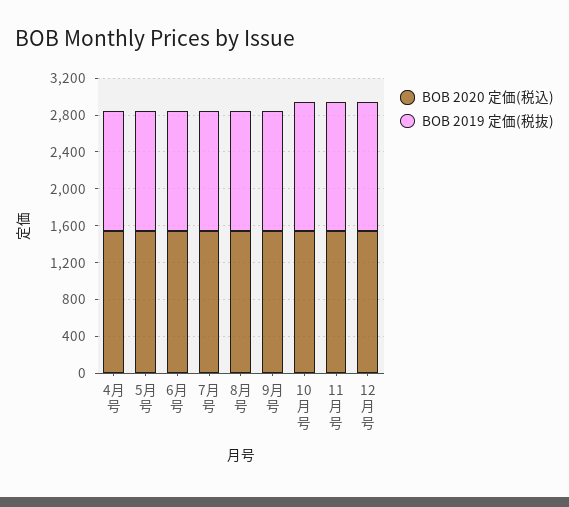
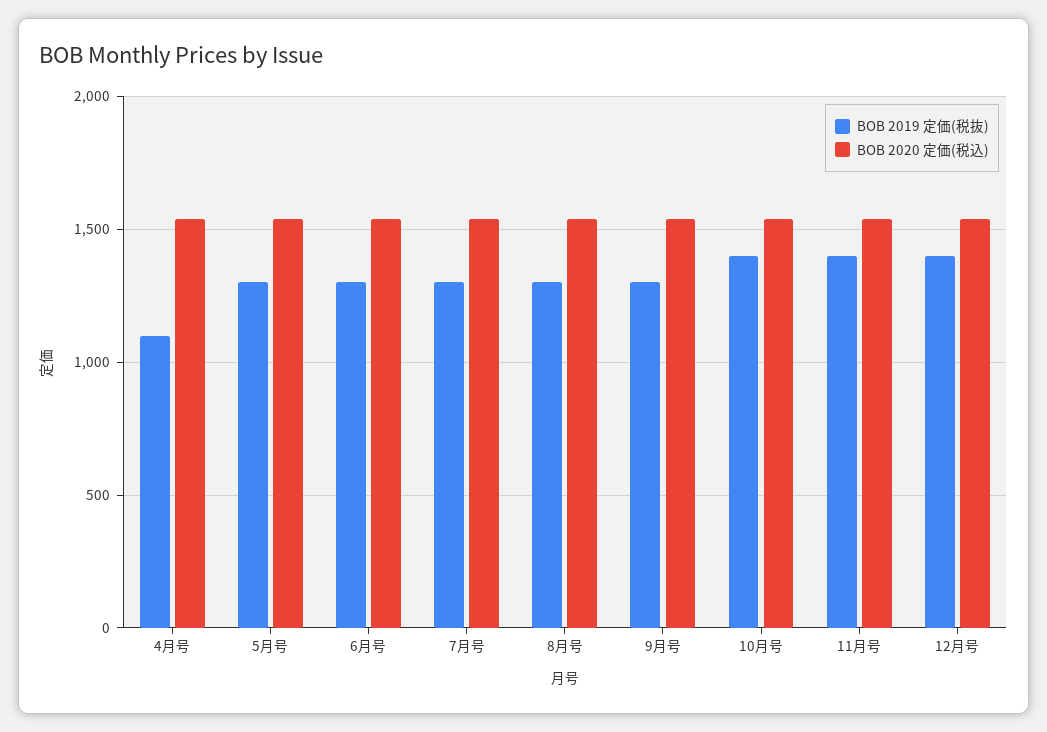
BOB 2019 定価(税抜), 4月号: 1300 -> 1100

